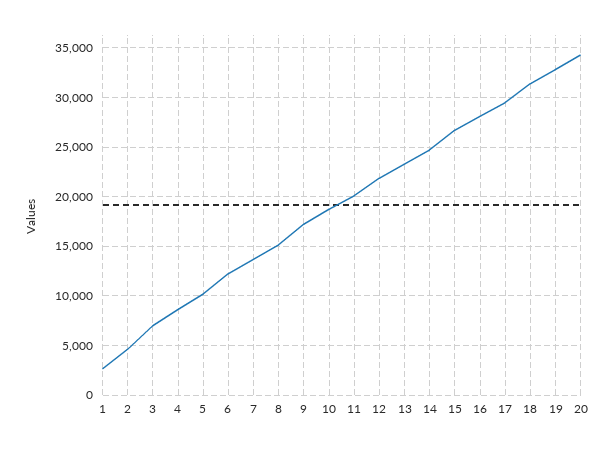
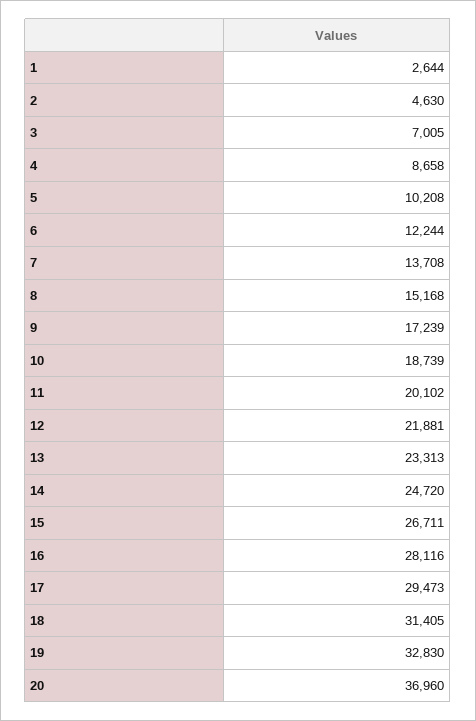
20: 34000 -> 36960

